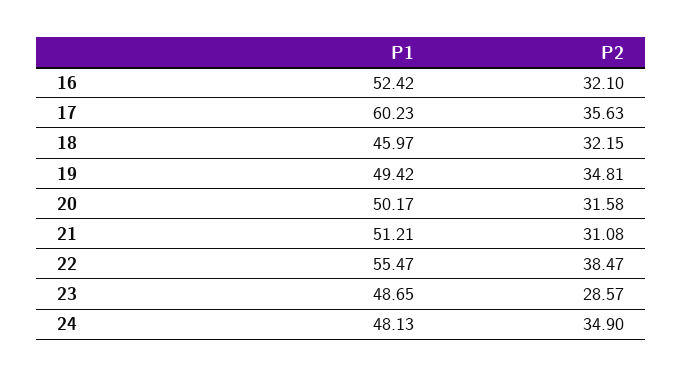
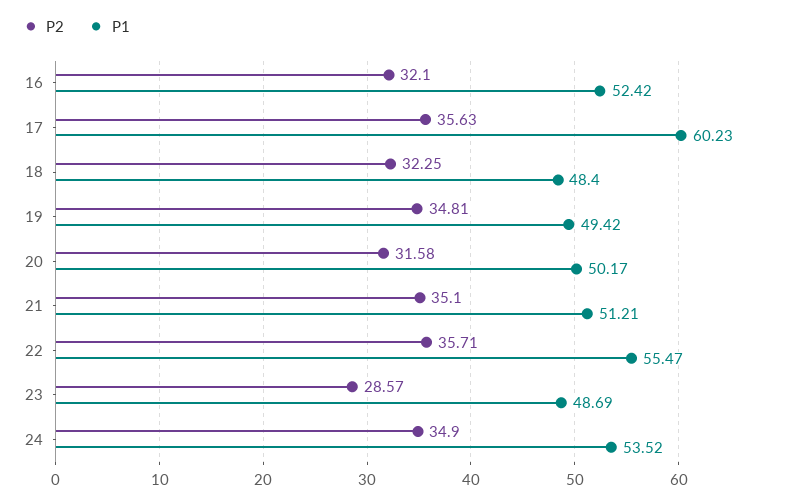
P1, 18: 45.97 -> 48.4
P2, 18: 32.15 -> 32.25
P2, 21: 31.08 -> 35.1
P2, 22: 38.47 -> 35.71
P1, 23: 48.65 -> 48.69
P1, 24: 48.13 -> 53.52

